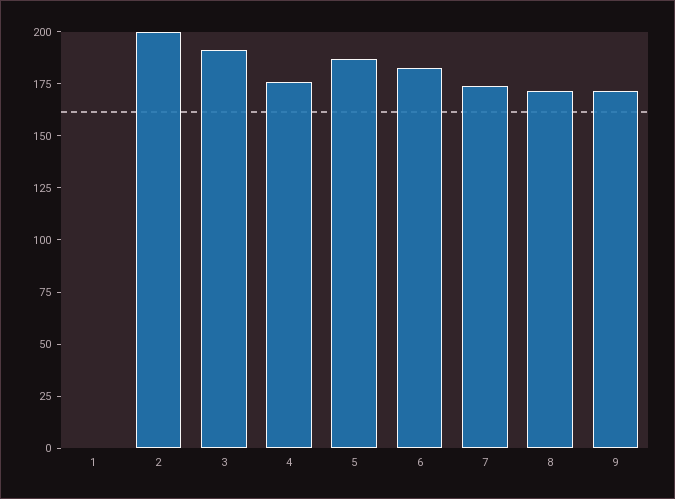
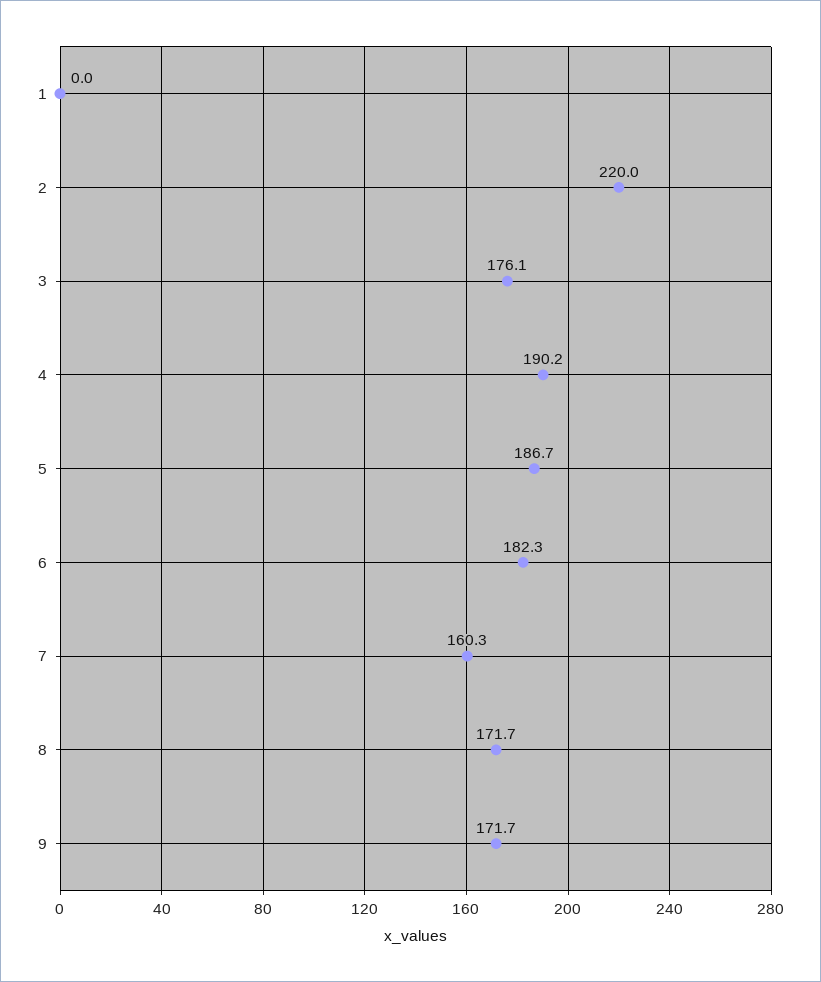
2: 200 -> 220
3: 190 -> 176.1
4: 175 -> 190.2
7: 175 -> 160.3

